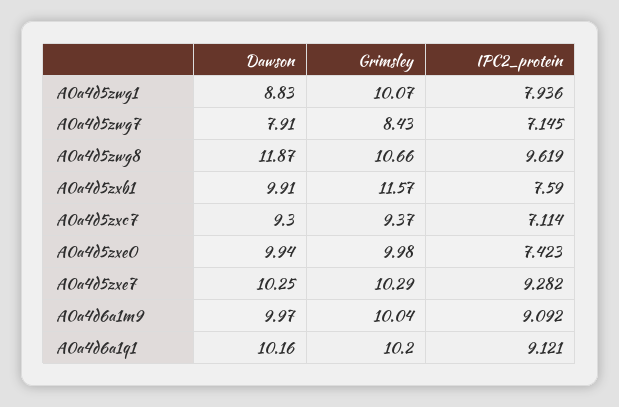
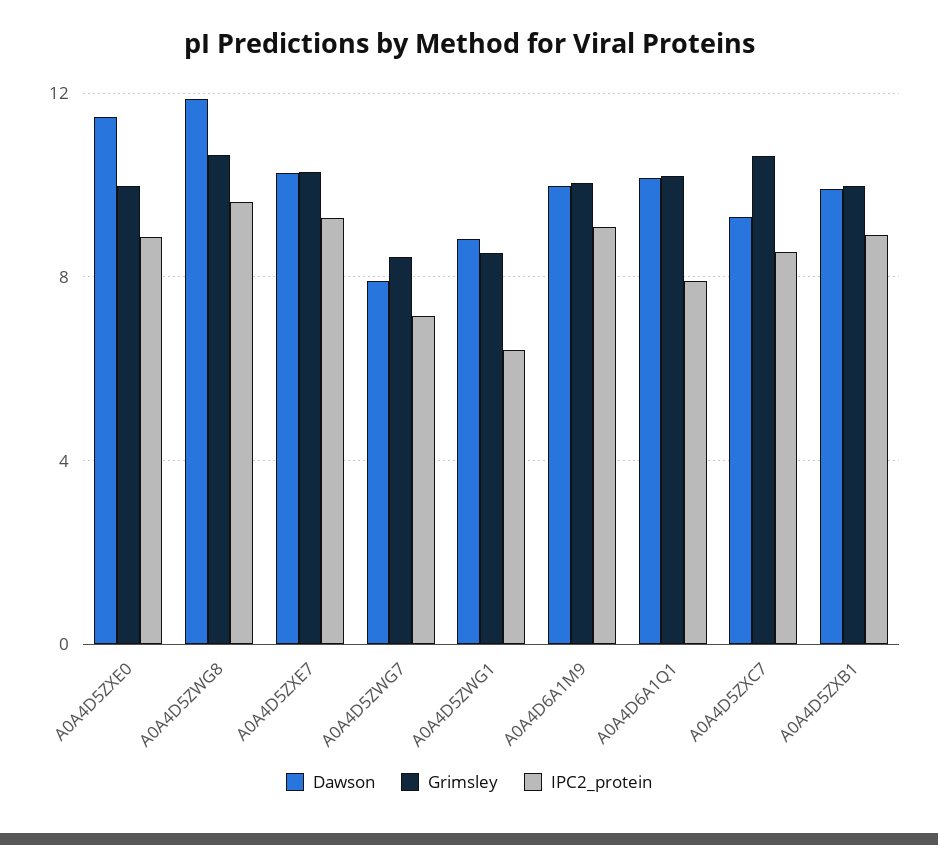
Grimsley, A0a4d5zwg1: 10.07 -> 8.5
IPC2_protein, A0a4d5zwg1: 7.936 -> 6.5
Grimsley, A0a4d5zxb1: 11.57 -> 10
IPC2_protein, A0a4d5zxb1: 7.59 -> 9
Grimsley, A0a4d5zxc7: 9.37 -> 10.5
IPC2_protein, A0a4d5zxc7: 7.114 -> 8.5
Dawson, A0a4d5zxe0: 9.94 -> 11.5
IPC2_protein, A0a4d5zxe0: 7.423 -> 9
IPC2_protein, A0a4d6a1q1: 9.121 -> 8

